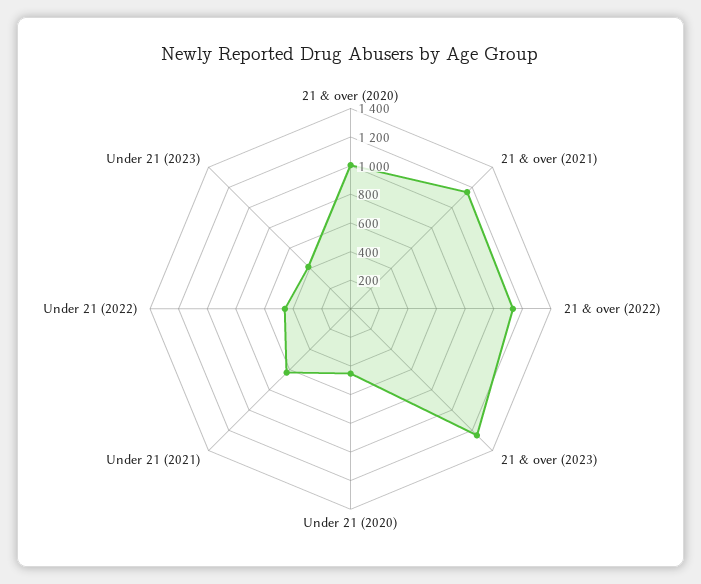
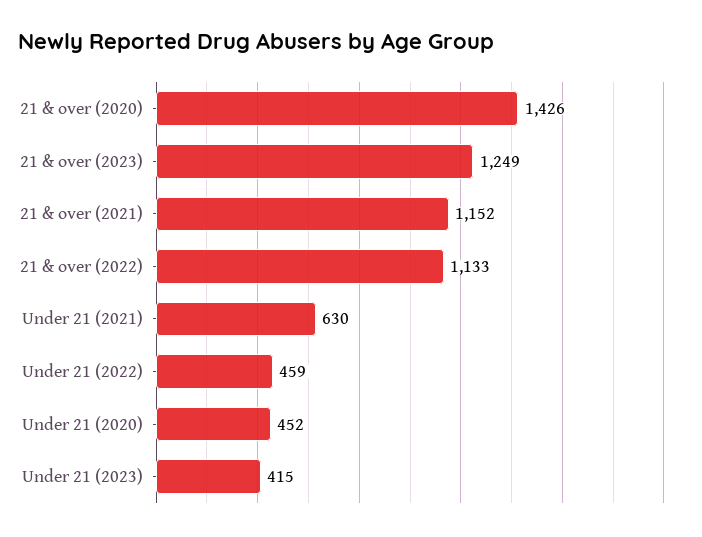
21 & over (2020): 1000 -> 1426

